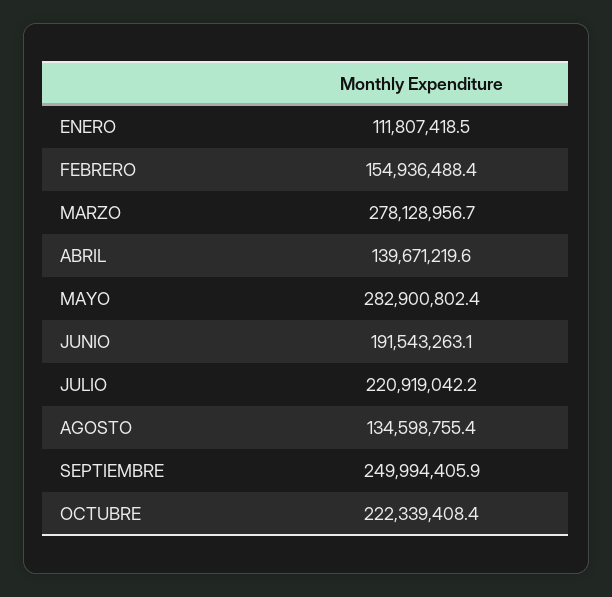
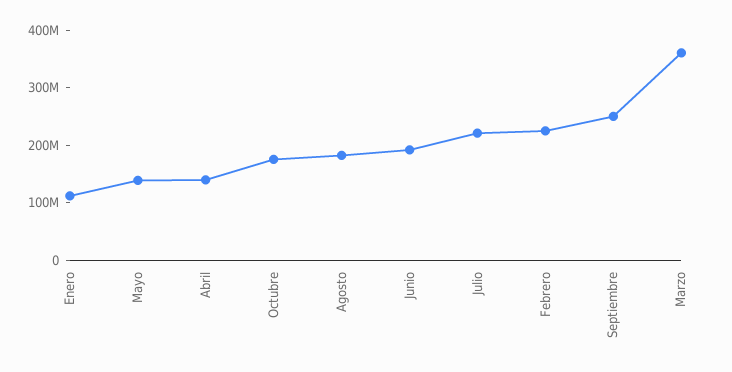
FEBRERO: 154936488.4 -> 220000000
MARZO: 278128956.7 -> 360000000
MAYO: 282900802.4 -> 140000000
AGOSTO: 134598755.4 -> 180000000
OCTUBRE: 222339408.4 -> 180000000

